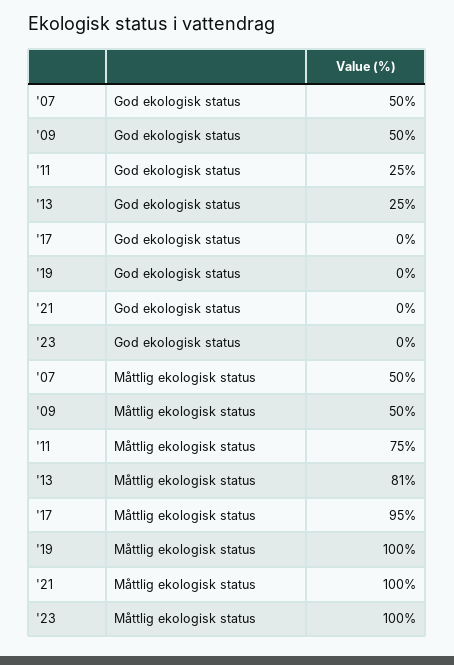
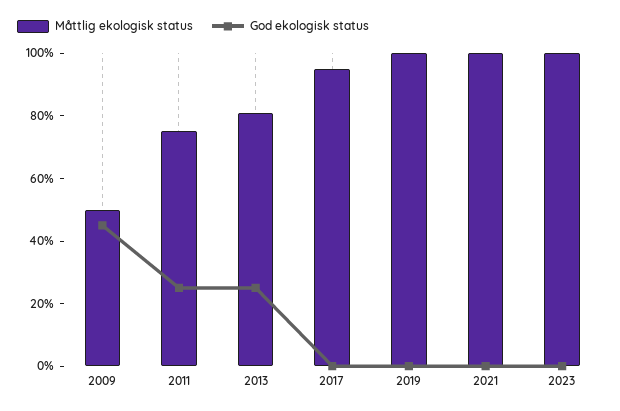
God ekologisk status, '07: 50 -> none
God ekologisk status, '09: 50 -> 45
Måttlig ekologisk status, '07: 50 -> none

